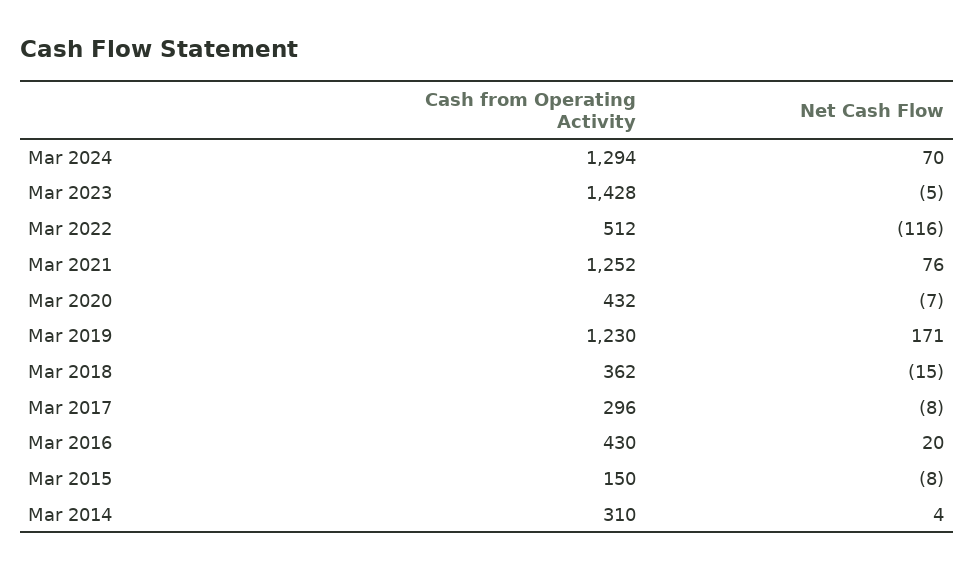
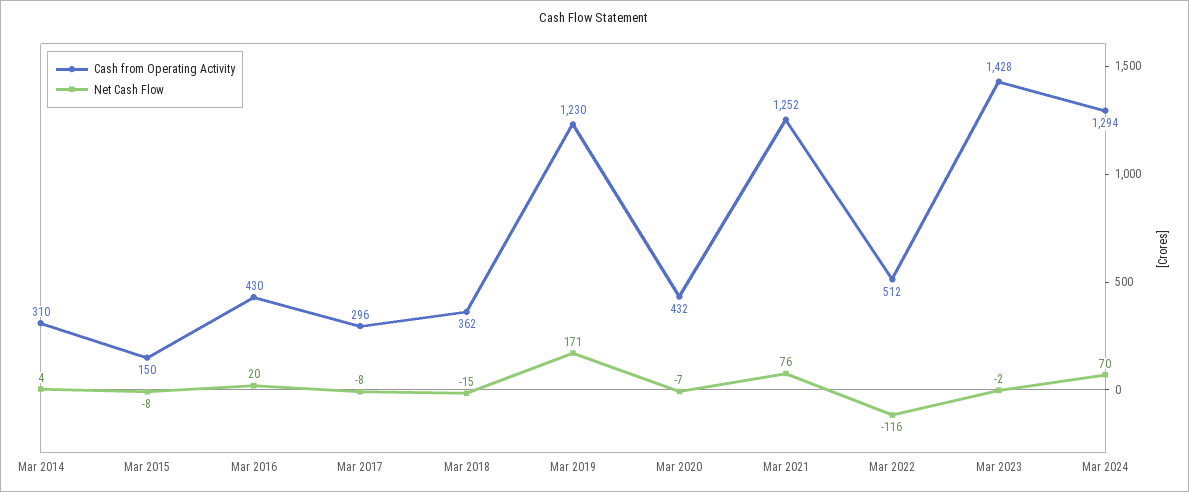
Net Cash Flow, Mar 2023: -5 -> -2

